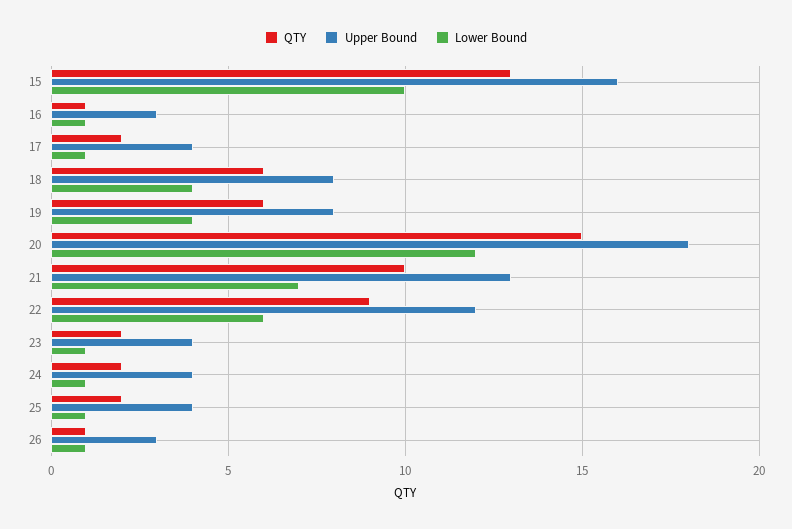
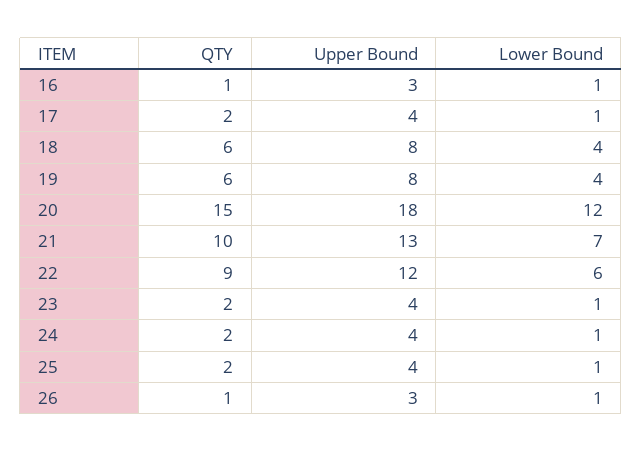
QTY, 15: 13 -> none
Upper Bound, 15: 16 -> none
Lower Bound, 15: 10 -> none

